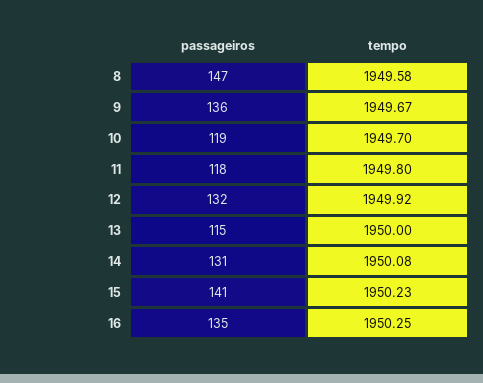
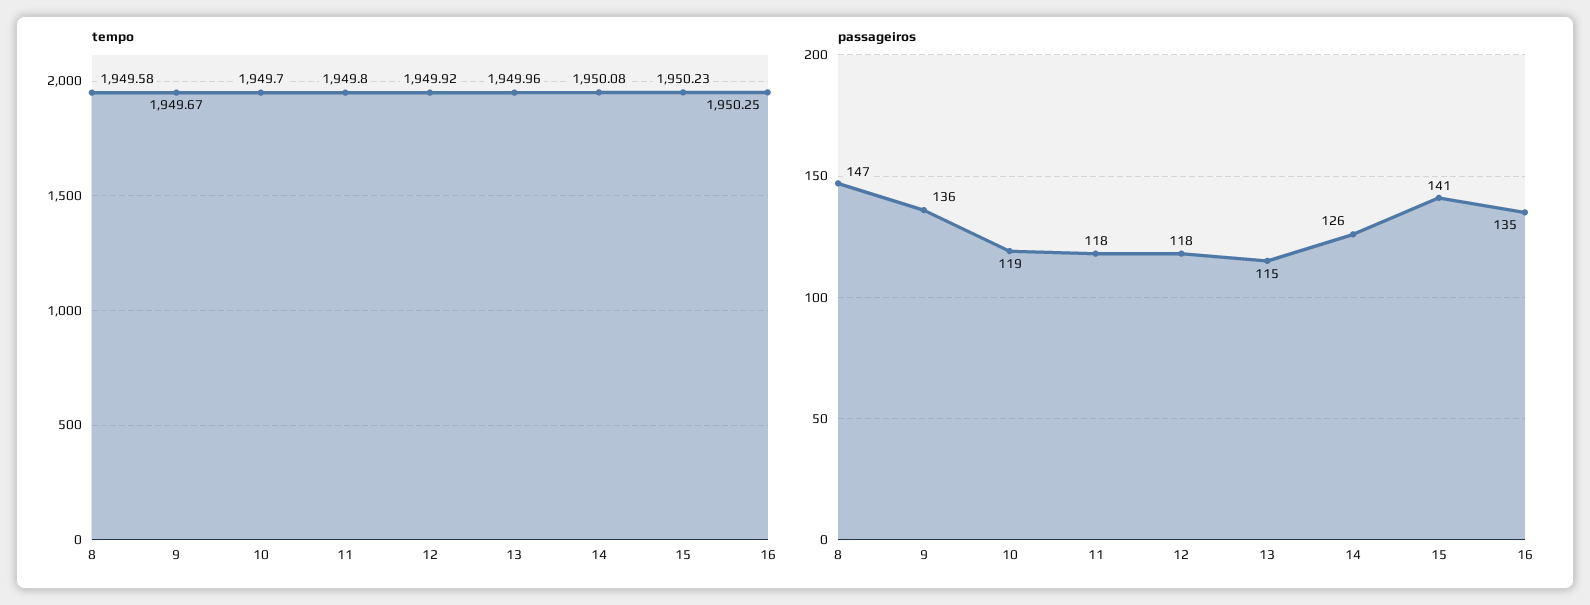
passageiros, 12: 132 -> 118
tempo, 13: 1950 -> 1949.96
passageiros, 14: 131 -> 126

